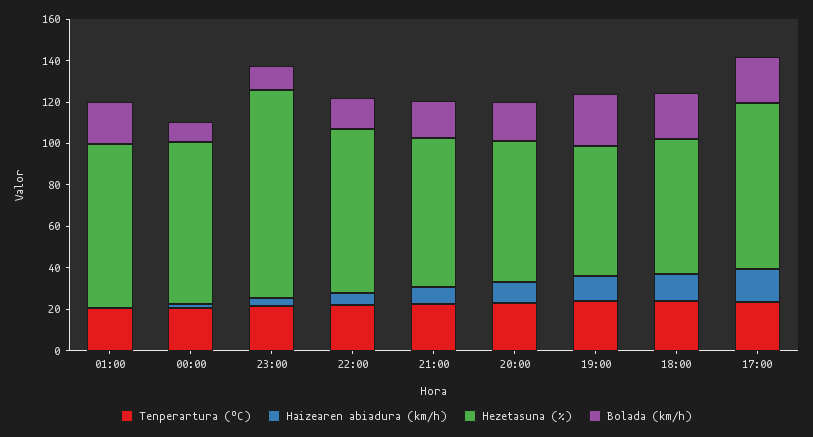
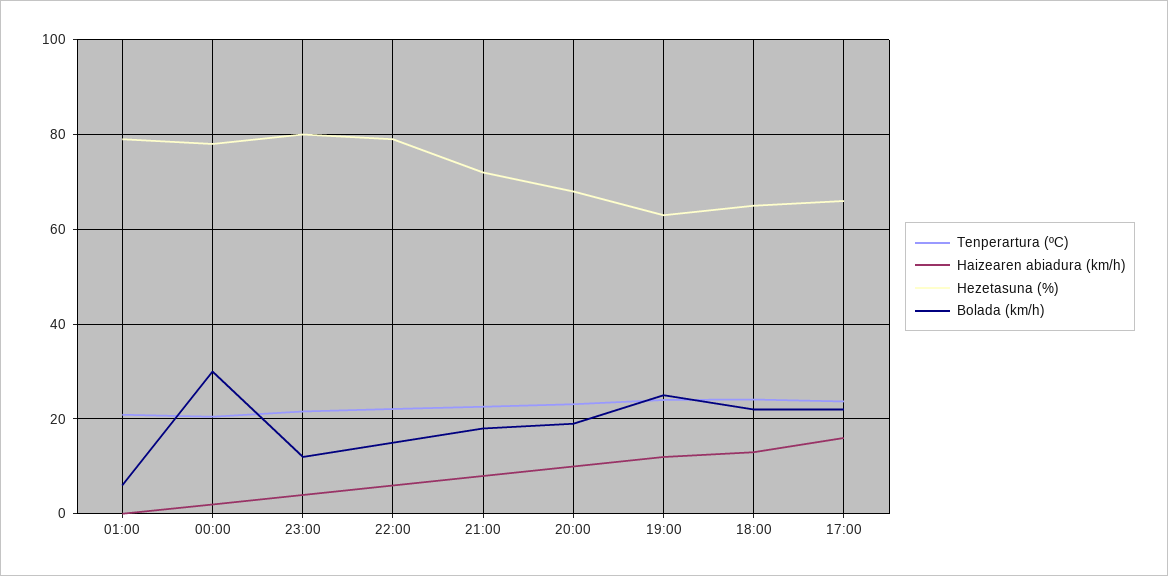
Bolada (km/h), 01:00: 20 -> 6
Bolada (km/h), 00:00: 10 -> 30
Hezetasuna (%), 23:00: 100 -> 80
Hezetasuna (%), 17:00: 80 -> 66

